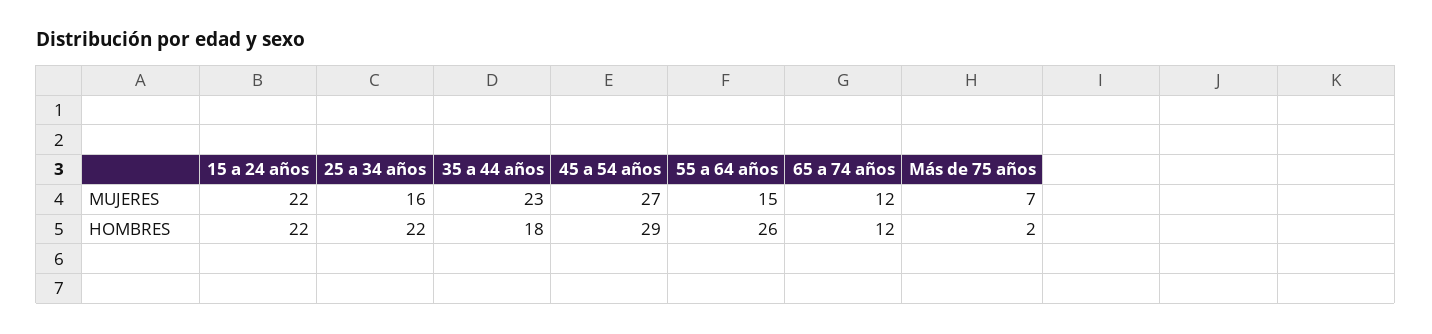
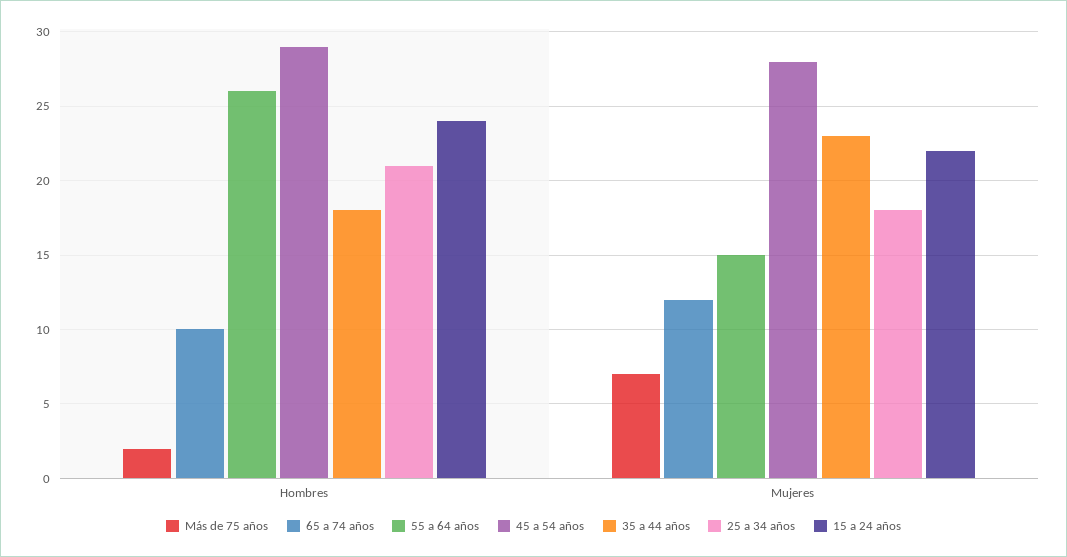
25 a 34 años, MUJERES: 16 -> 18
45 a 54 años, MUJERES: 27 -> 28
15 a 24 años, HOMBRES: 22 -> 24
25 a 34 años, HOMBRES: 22 -> 21
65 a 74 años, HOMBRES: 12 -> 10

